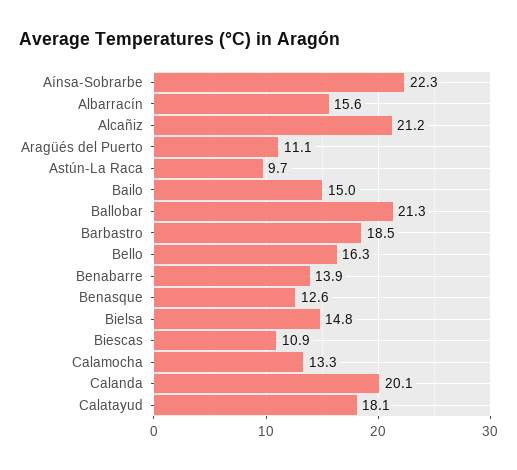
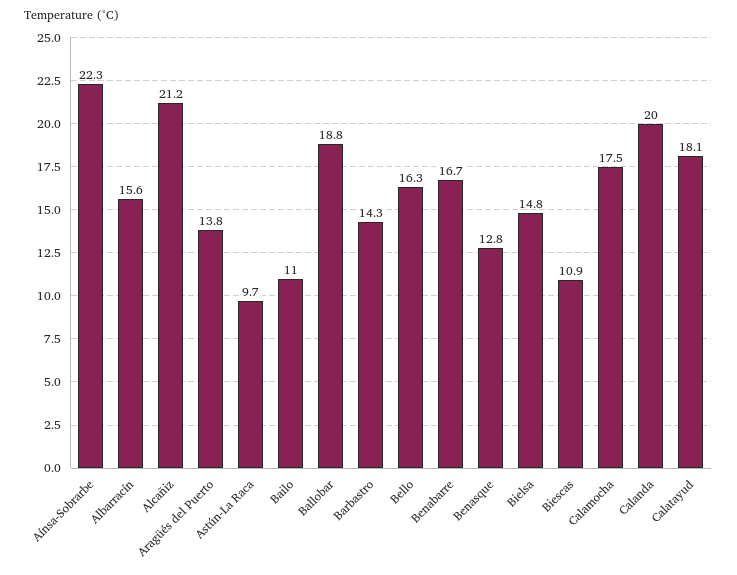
Aragüés del Puerto: 11.1 -> 13.8
Bailo: 15 -> 11
Ballobar: 21.3 -> 18.8
Barbastro: 18.5 -> 14.3
Benabarre: 13.9 -> 16.7
Benasque: 12.6 -> 12.8
Calamocha: 13.3 -> 17.5
Calanda: 20.1 -> 20

